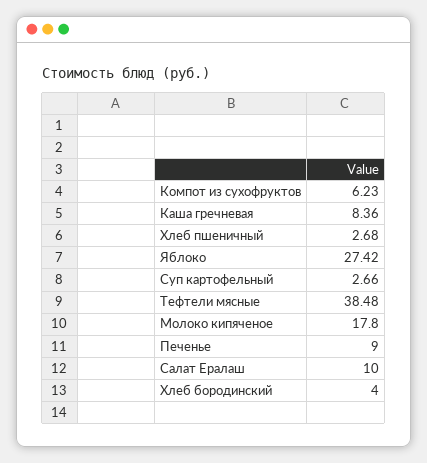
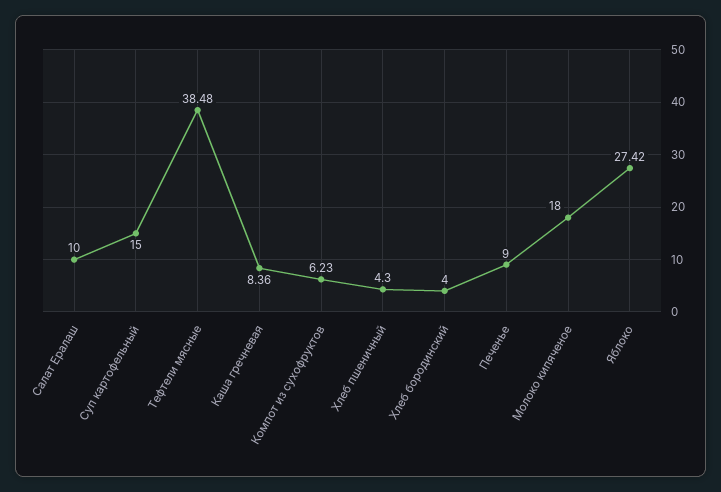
Хлеб пшеничный: 2.68 -> 4.3
Суп картофельный: 2.66 -> 15
Молоко кипяченое: 17.8 -> 18

